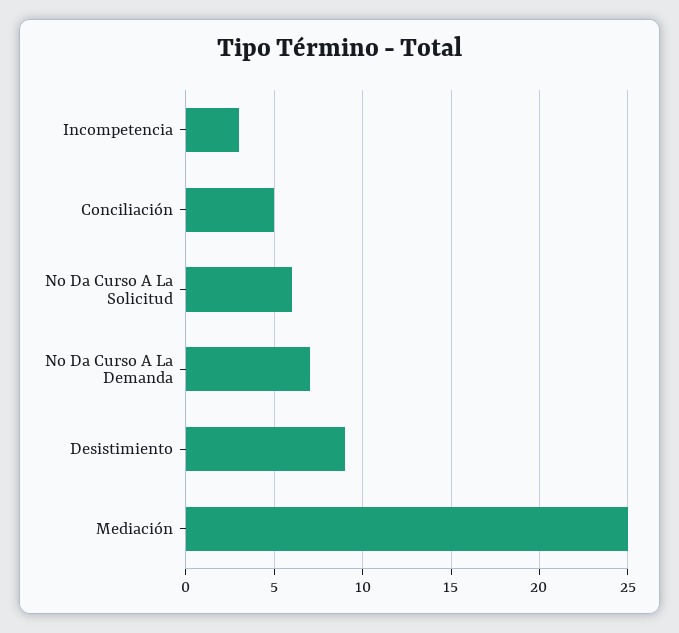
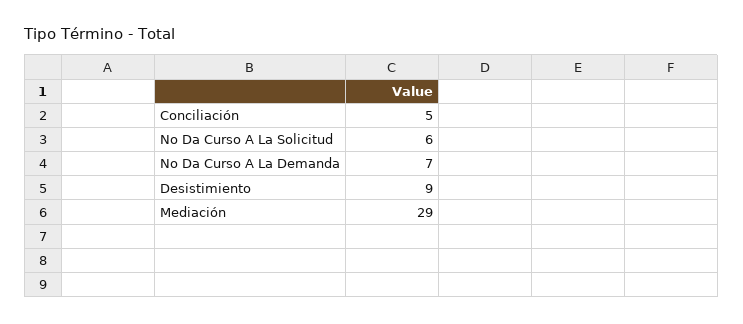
Incompetencia: 3 -> none
Mediación: 25 -> 29

